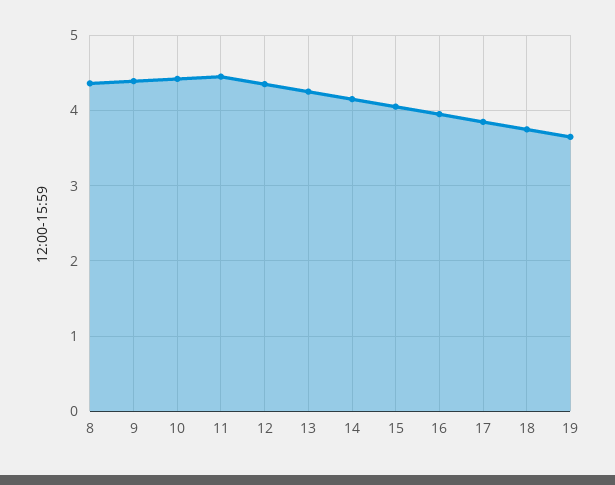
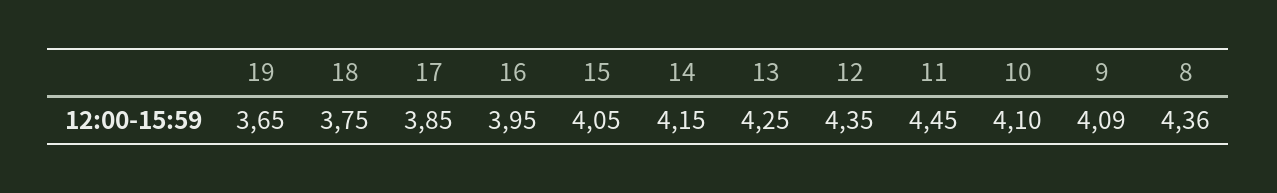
9: 4.4 -> 4.09
10: 4.4 -> 4.1

